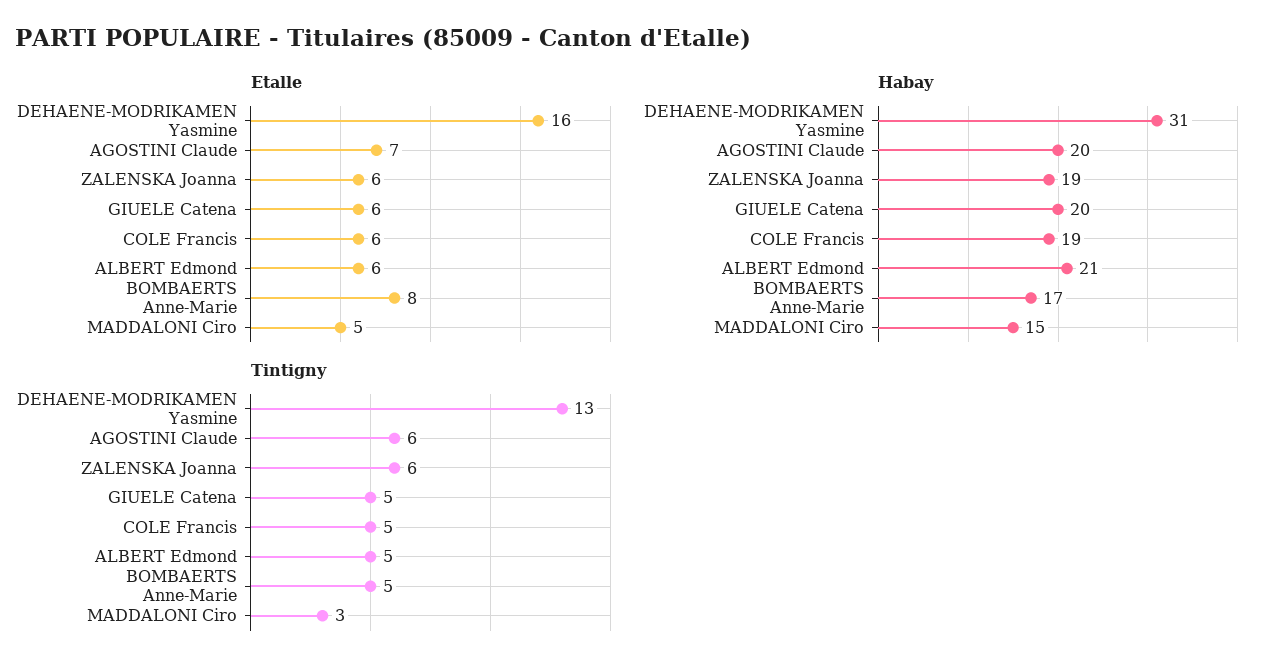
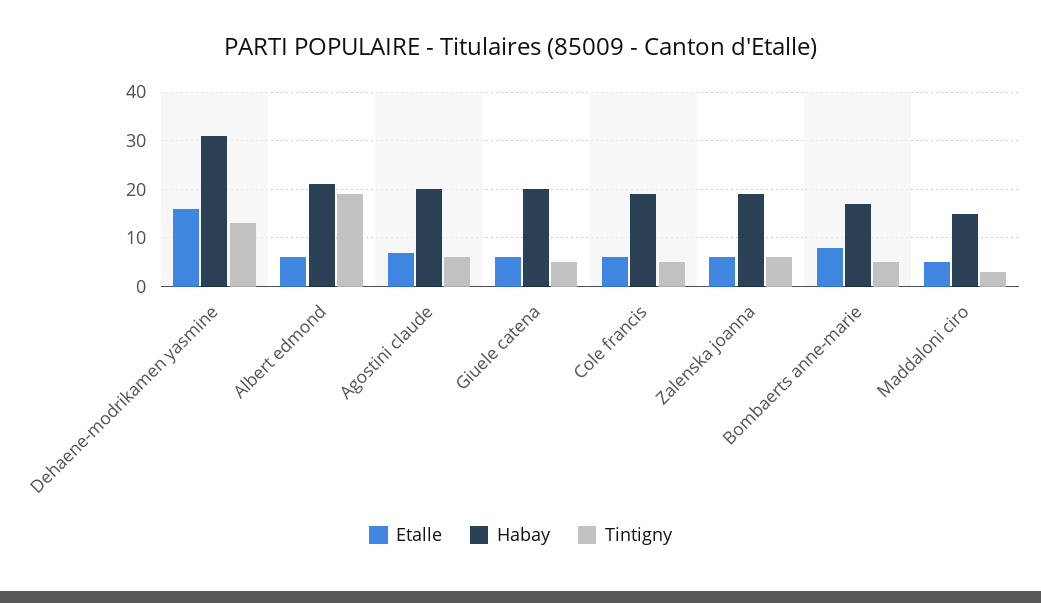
Tintigny, ALBERT Edmond: 5 -> 20

